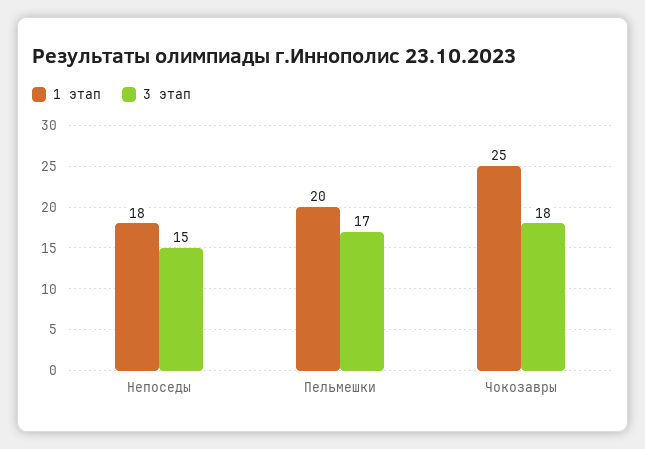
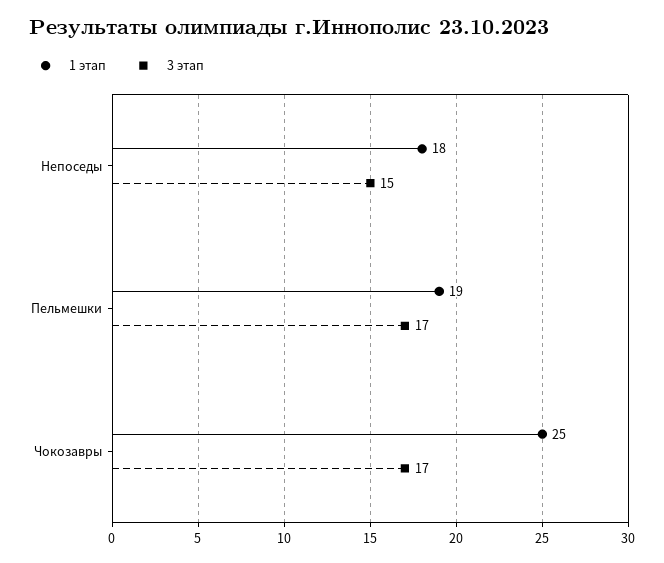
1 этап, Пельмешки: 20 -> 19
3 этап, Чокозавры: 18 -> 17

